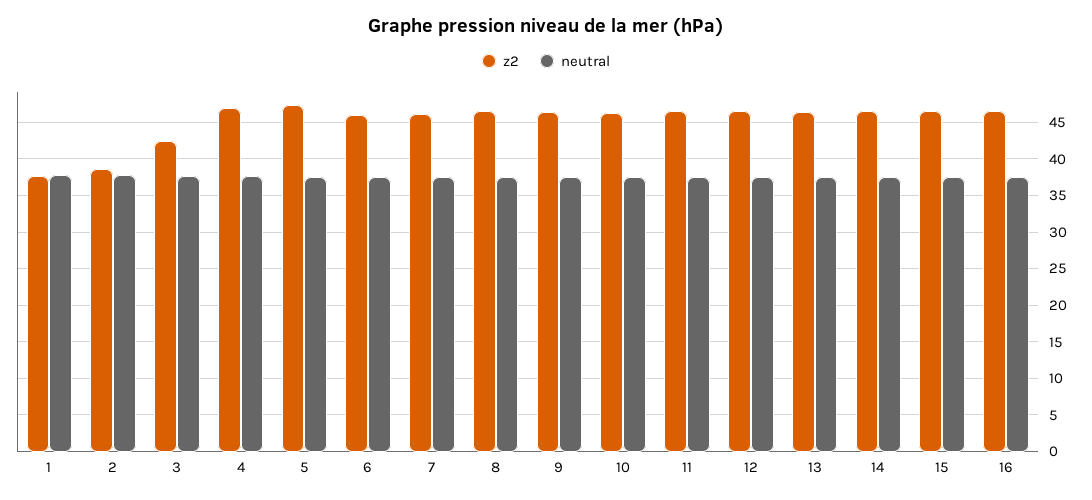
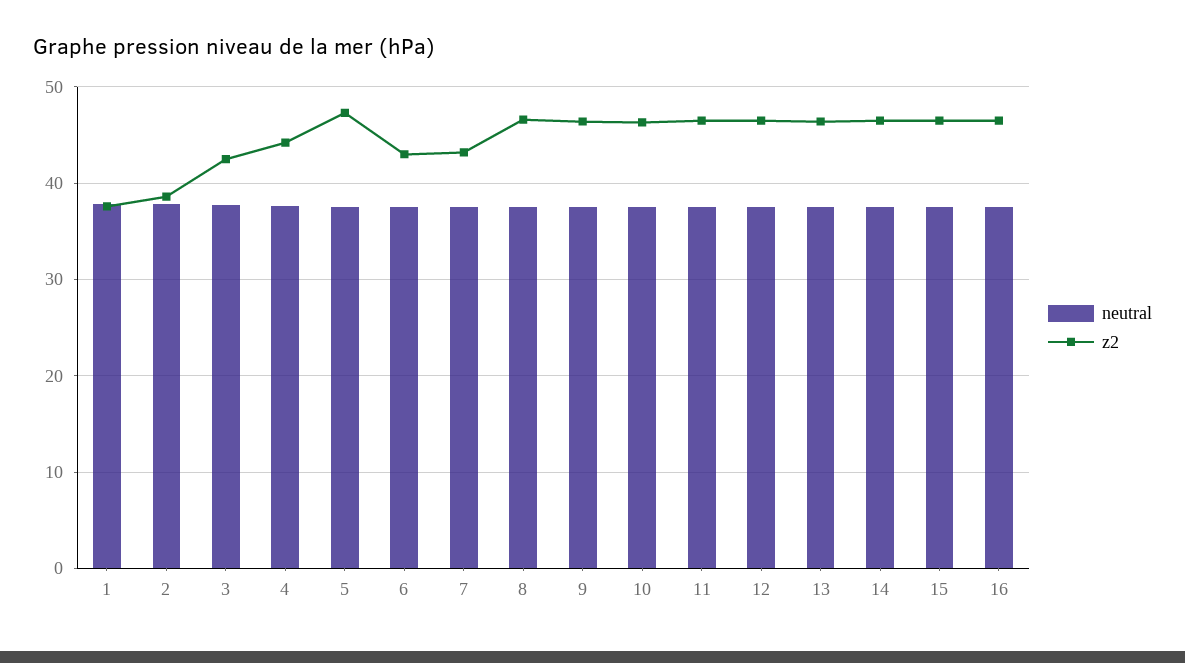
z2, 4: 47 -> 44
z2, 6: 46 -> 43
z2, 7: 46 -> 43

